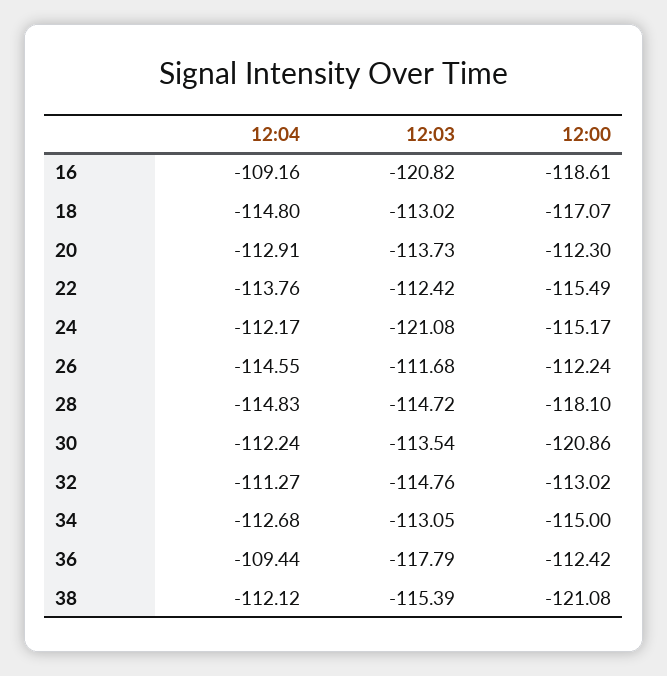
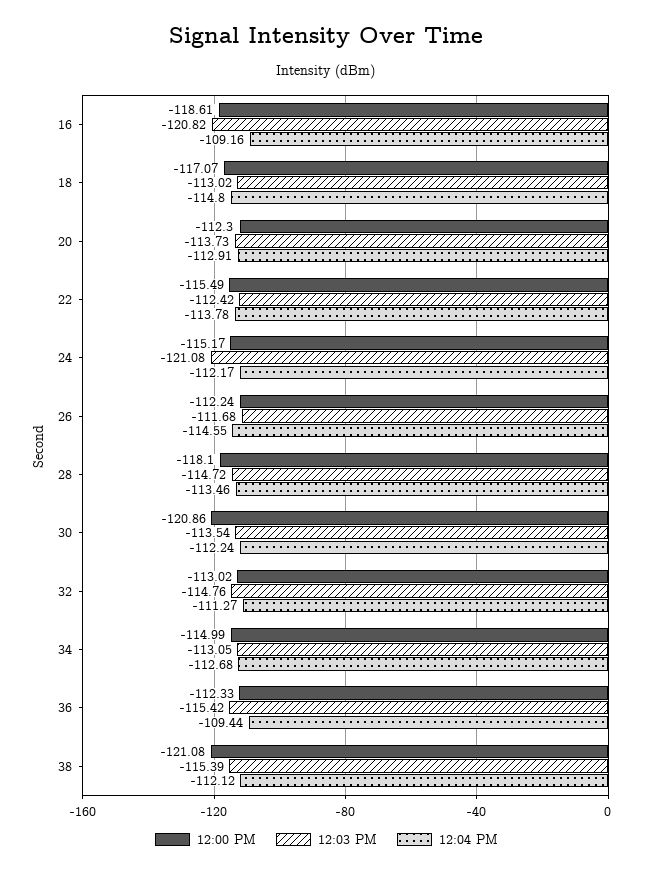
12:04, 22: -113.76 -> -113.78
12:04, 28: -114.83 -> -113.46
12:00, 34: -115 -> -114.99
12:03, 36: -117.79 -> -115.42
12:00, 36: -112.42 -> -112.33

